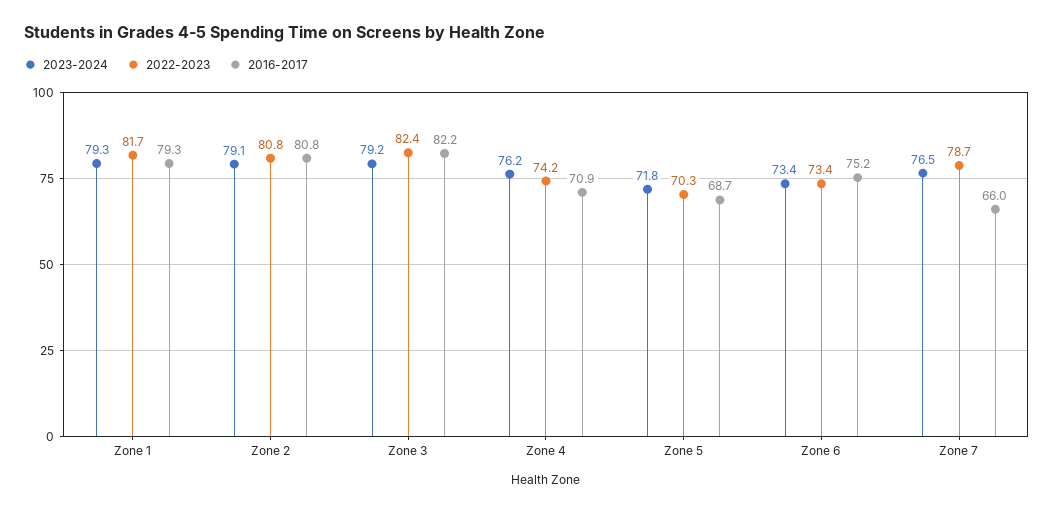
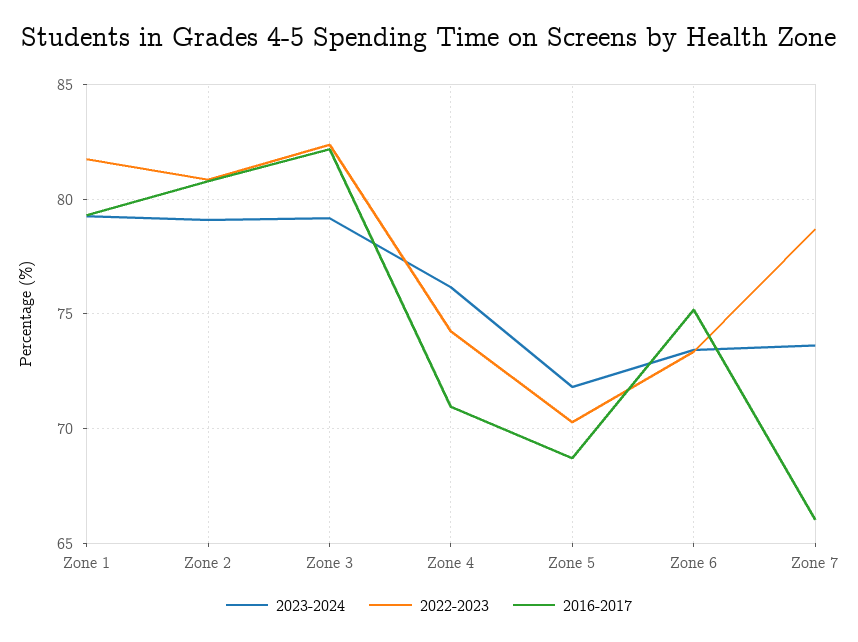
2023-2024, Zone 7: 76.5 -> 73.5

